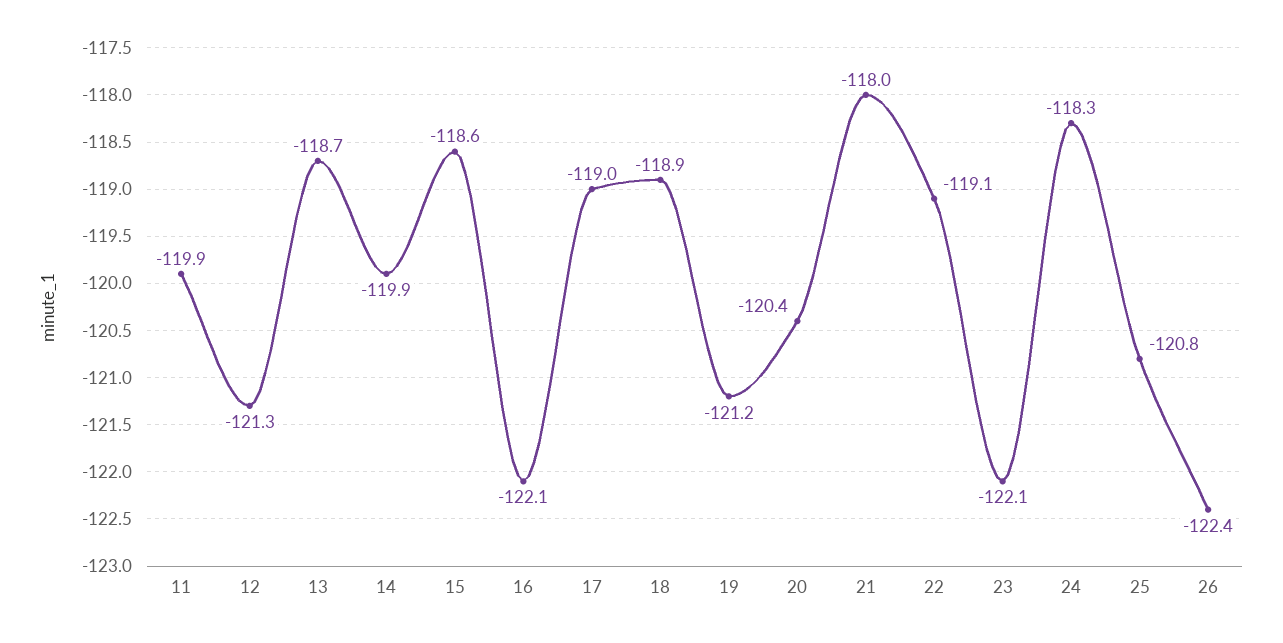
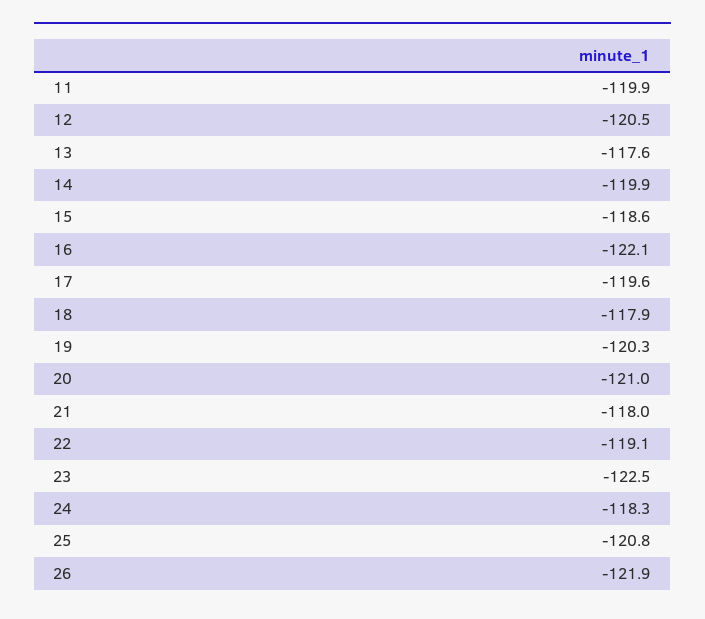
12: -121.3 -> -120.5
13: -118.7 -> -117.6
17: -119 -> -119.6
18: -118.9 -> -117.9
19: -121.2 -> -120.3
20: -120.4 -> -121
23: -122.1 -> -122.5
26: -122.4 -> -121.9

